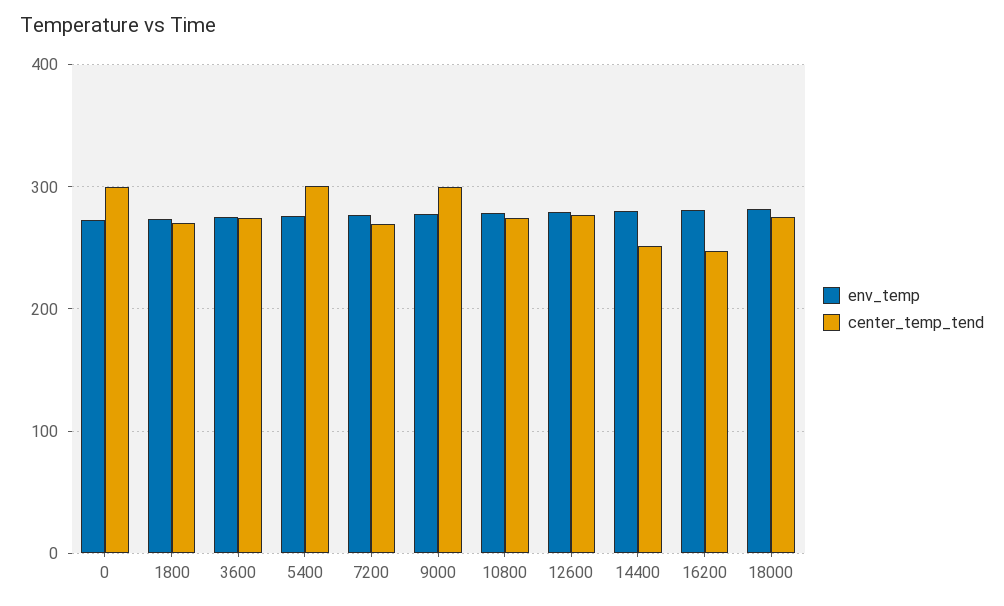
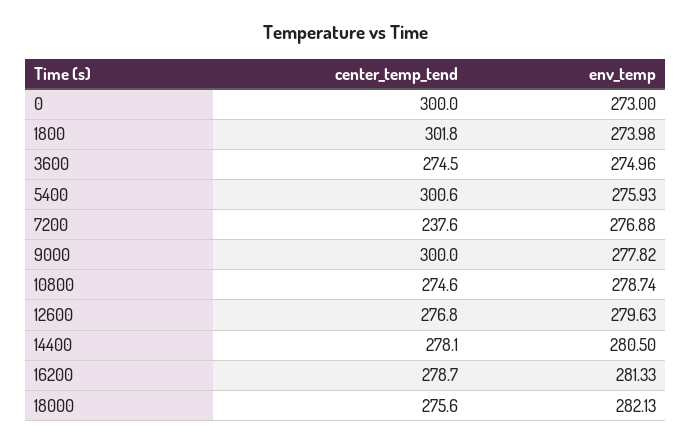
center_temp_tend, 1800: 270 -> 301.8
center_temp_tend, 7200: 270 -> 237.6
center_temp_tend, 14400: 250 -> 278.1
center_temp_tend, 16200: 250 -> 278.7

